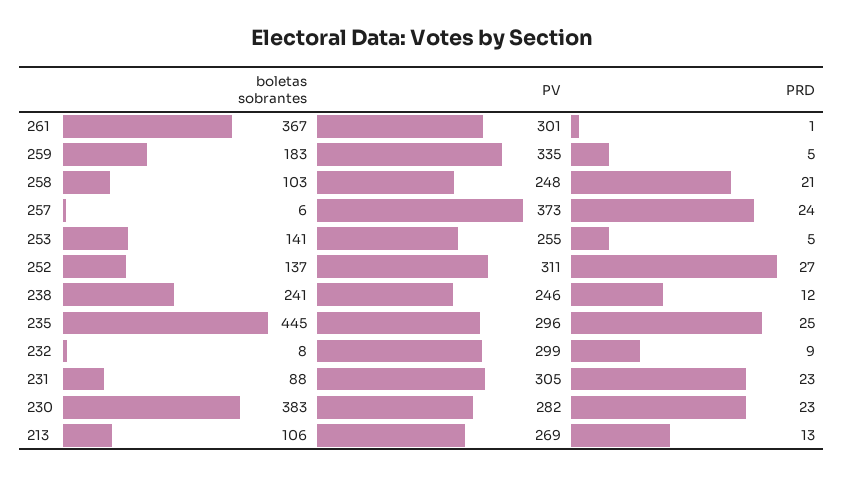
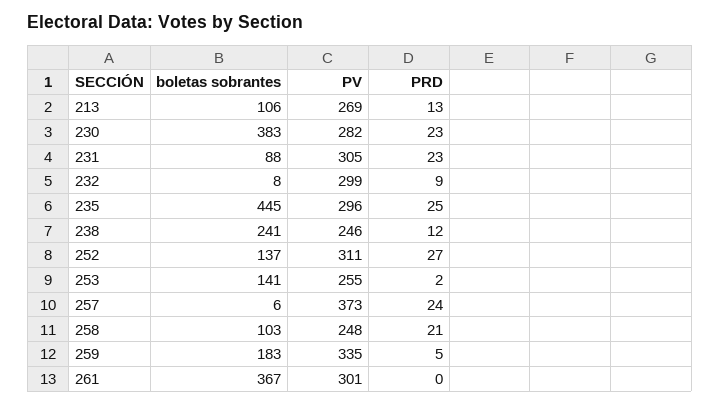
PRD, 261: 1 -> 0
PRD, 253: 5 -> 2

